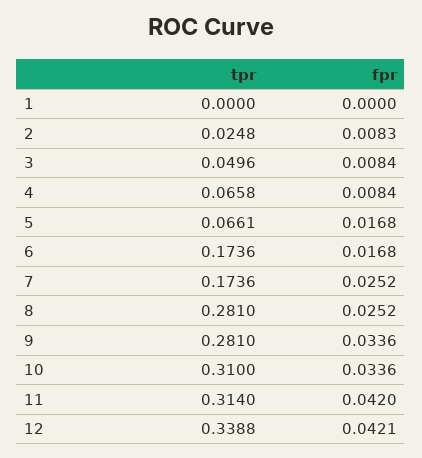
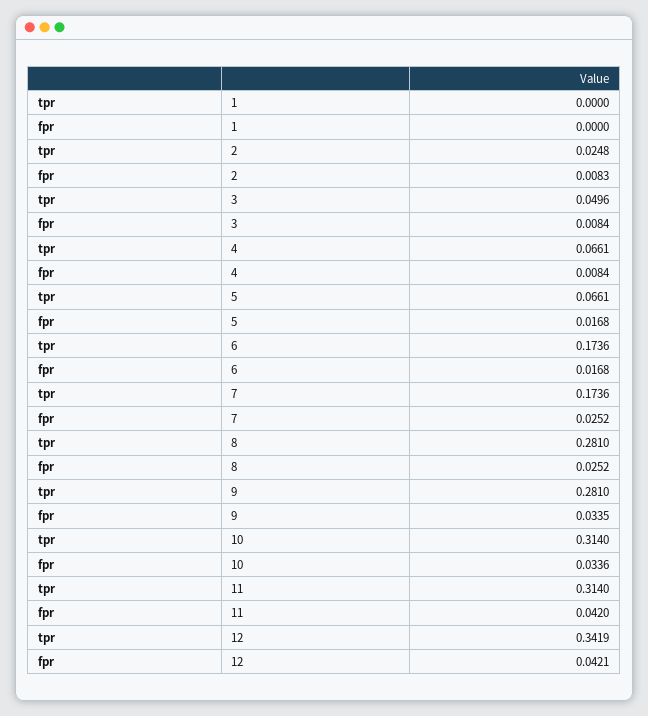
tpr, 4: 0.0658 -> 0.0661
fpr, 9: 0.0336 -> 0.0335
tpr, 10: 0.31 -> 0.314
tpr, 12: 0.3388 -> 0.3419

